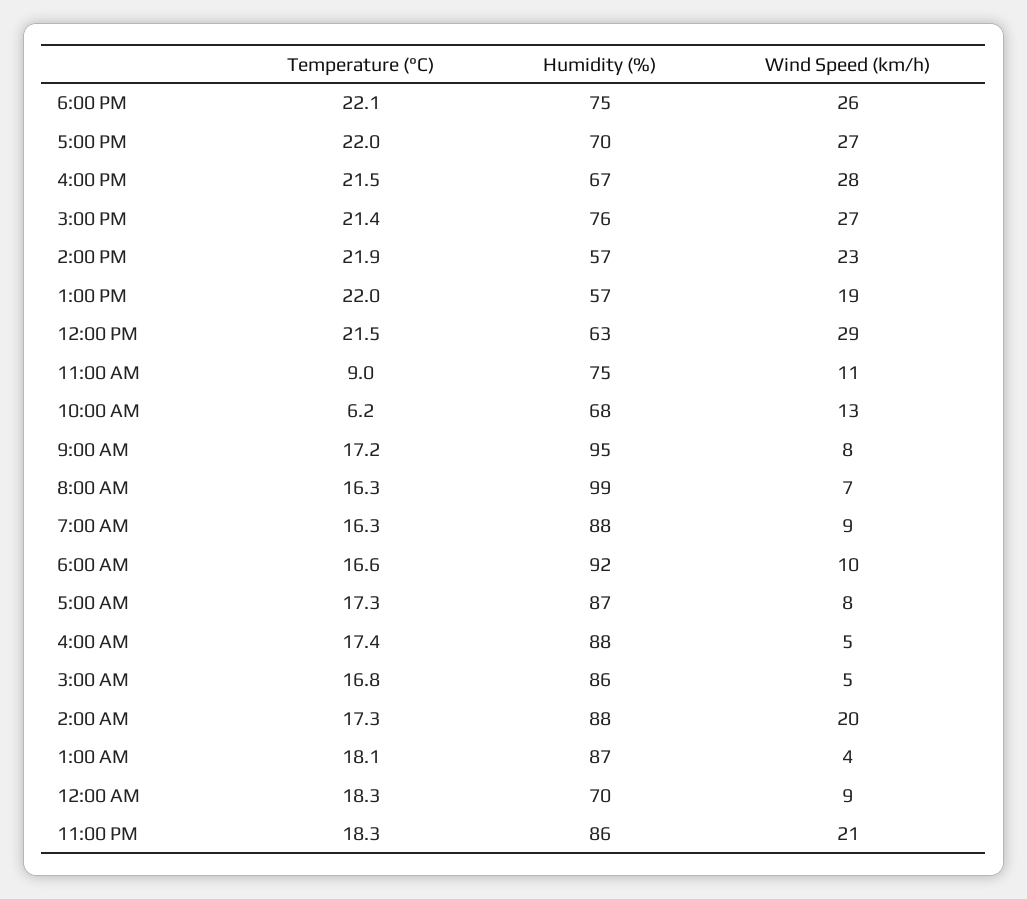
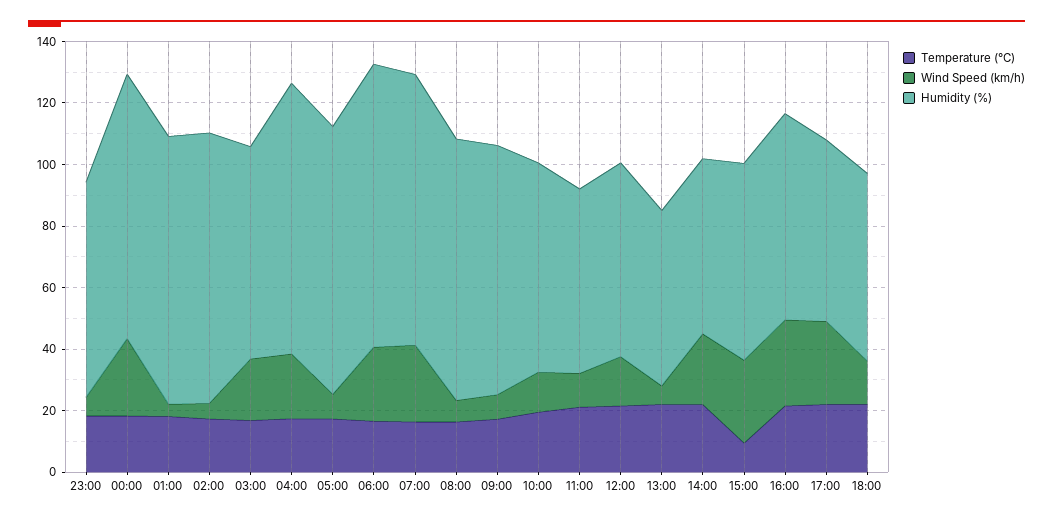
Humidity (%), 6:00 PM: 75 -> 60
Wind Speed (km/h), 6:00 PM: 26 -> 15
Humidity (%), 5:00 PM: 70 -> 60
Temperature (°C), 3:00 PM: 21.4 -> 10
Humidity (%), 3:00 PM: 76 -> 65
Wind Speed (km/h), 1:00 PM: 19 -> 5
Wind Speed (km/h), 12:00 PM: 29 -> 15
Temperature (°C), 11:00 AM: 9 -> 20
Humidity (%), 11:00 AM: 75 -> 60
Temperature (°C), 10:00 AM: 6.2 -> 20
Humidity (%), 9:00 AM: 95 -> 80
Humidity (%), 8:00 AM: 99 -> 85
Wind Speed (km/h), 7:00 AM: 9 -> 25
Wind Speed (km/h), 6:00 AM: 10 -> 25
Wind Speed (km/h), 4:00 AM: 5 -> 20
Humidity (%), 3:00 AM: 86 -> 70
Wind Speed (km/h), 3:00 AM: 5 -> 20
Wind Speed (km/h), 2:00 AM: 20 -> 5
Humidity (%), 12:00 AM: 70 -> 85
Wind Speed (km/h), 12:00 AM: 9 -> 25
Humidity (%), 11:00 PM: 86 -> 70
Wind Speed (km/h), 11:00 PM: 21 -> 5

